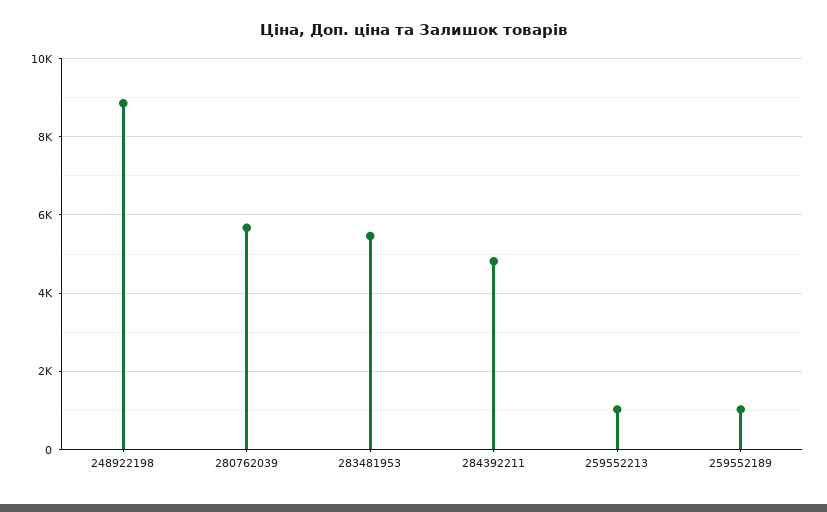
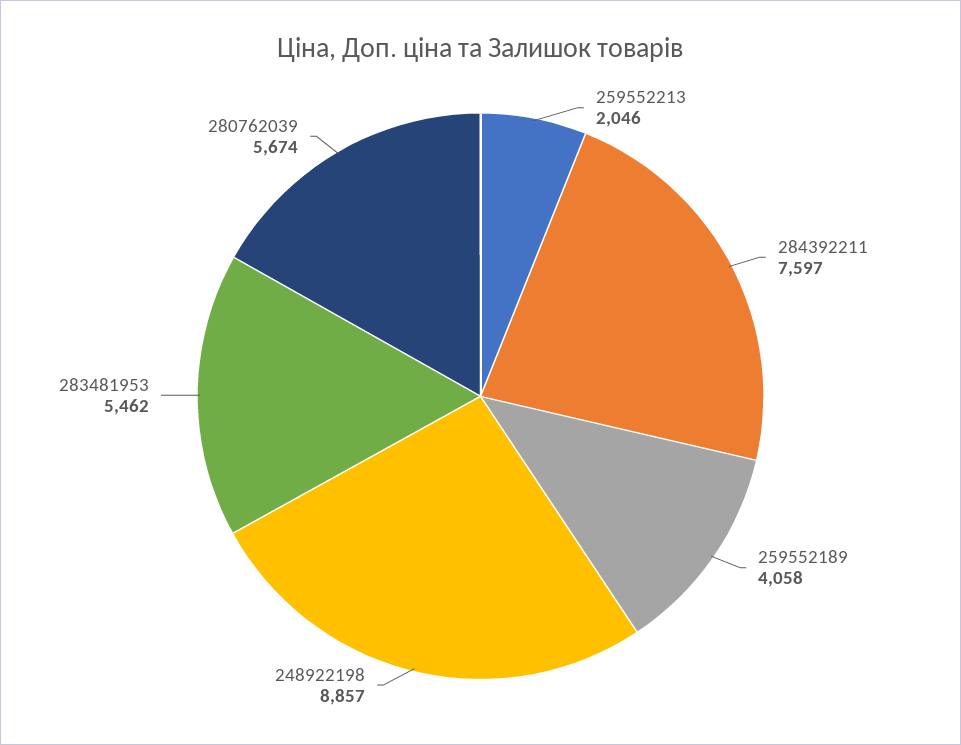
284392211: 4800 -> 7597
259552213: 1000 -> 2046
259552189: 1000 -> 4058

